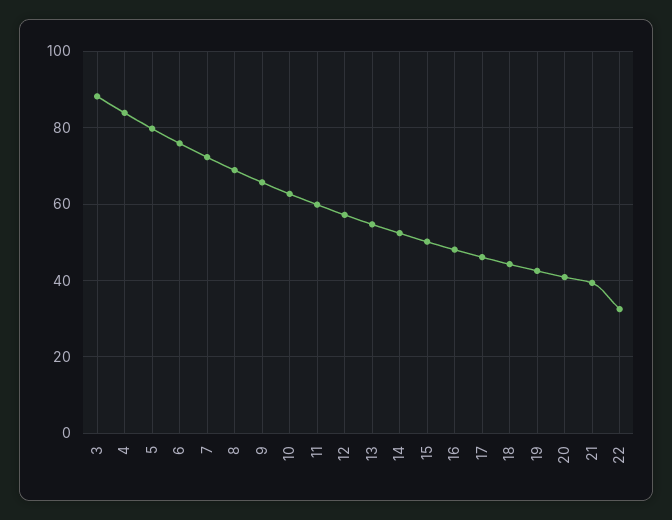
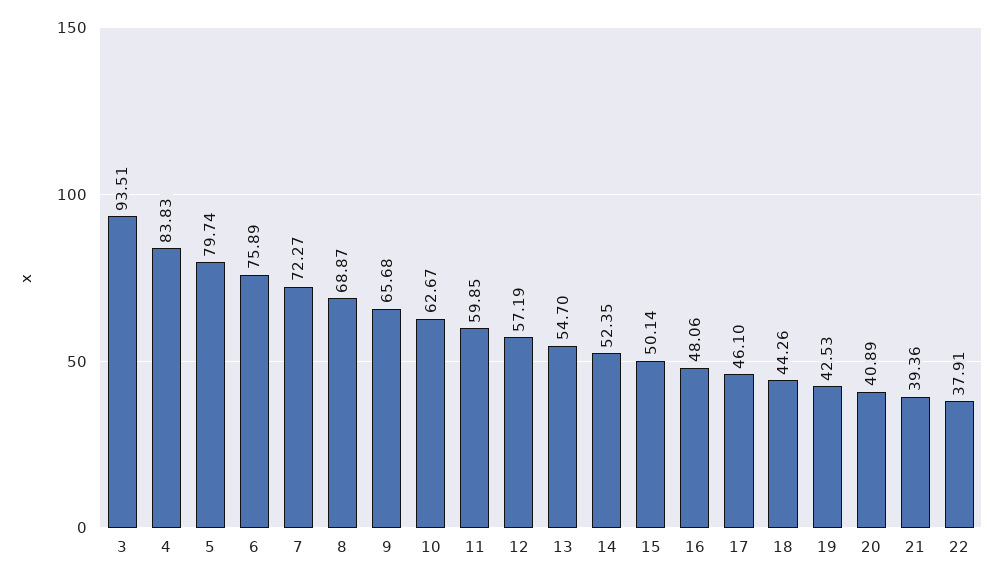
3: 88 -> 93.51
22: 32 -> 37.91

